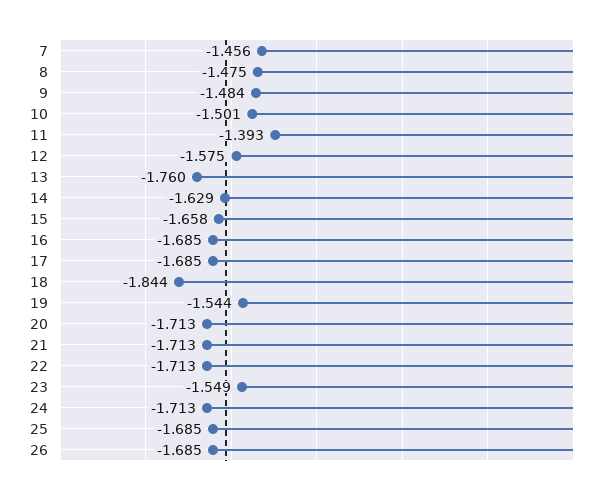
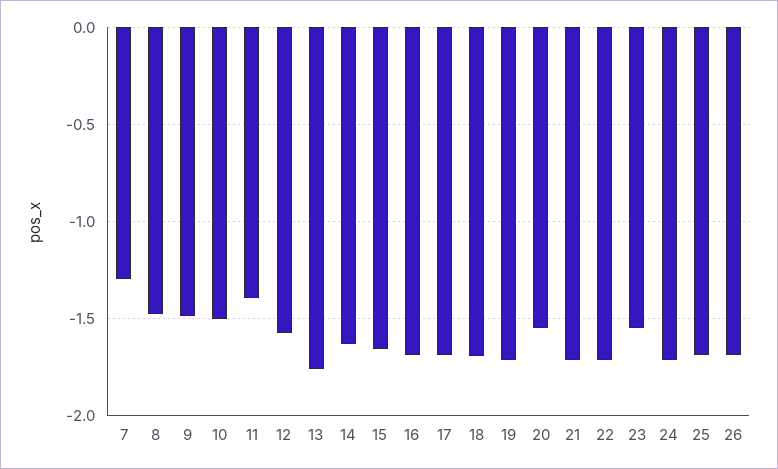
7: -1.456 -> -1.3
18: -1.844 -> -1.7
19: -1.544 -> -1.7
20: -1.713 -> -1.55

